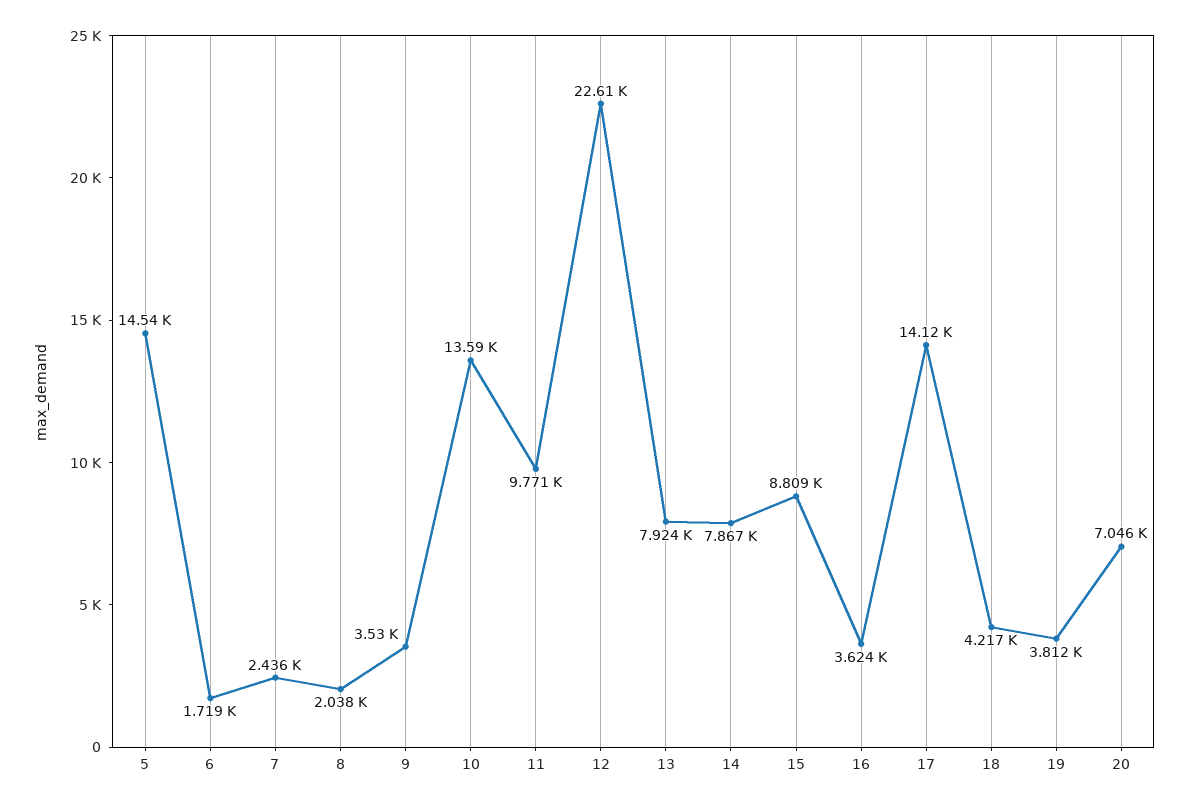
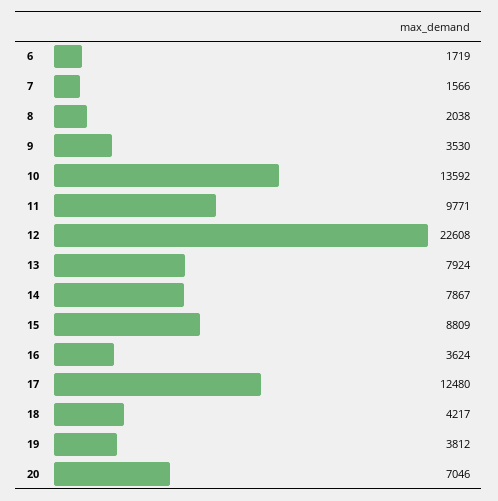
5: 14540 -> none
7: 2436 -> 1566
17: 14120 -> 12480

